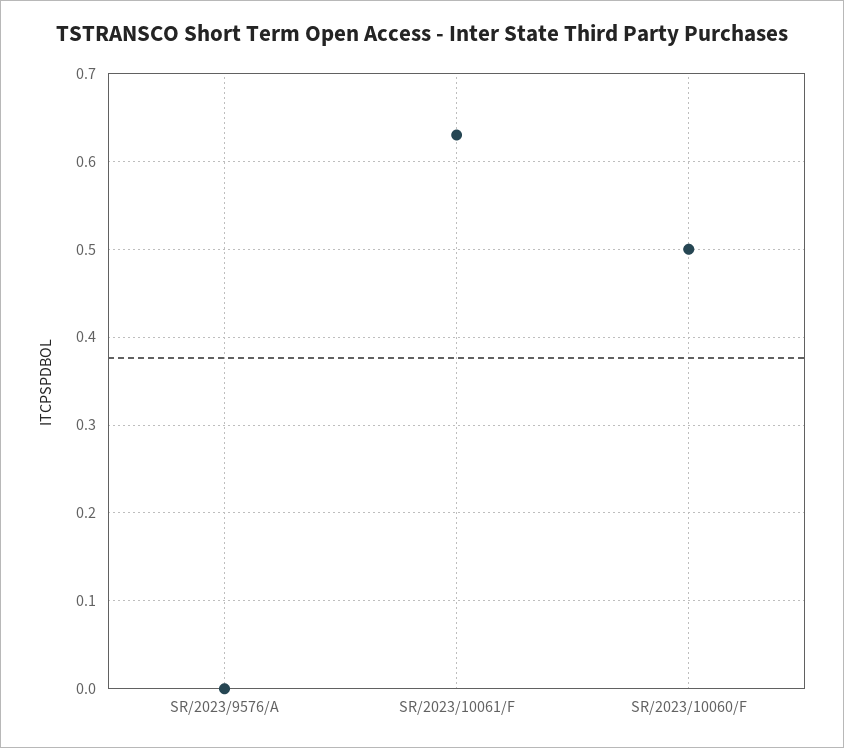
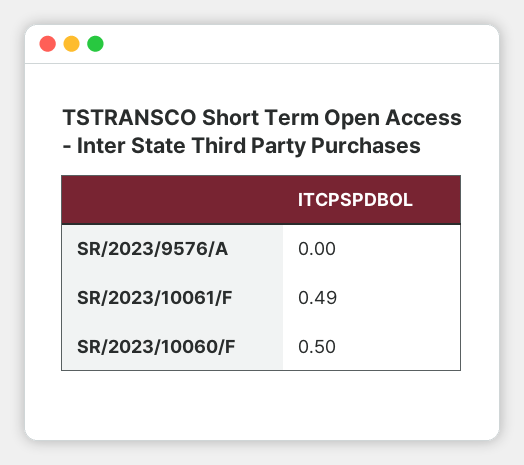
SR/2023/10061/F: 0.63 -> 0.49

